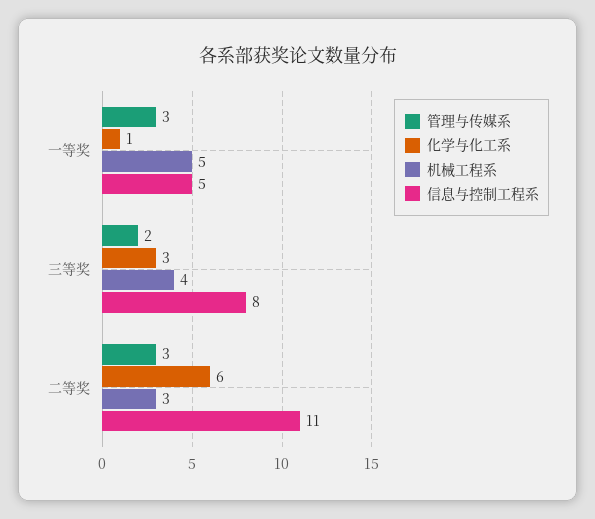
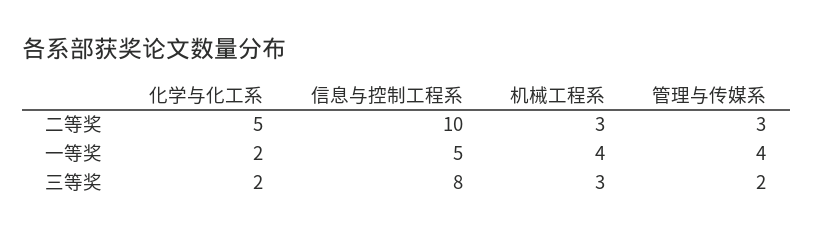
管理与传媒系, 一等奖: 3 -> 4
化学与化工系, 一等奖: 1 -> 2
机械工程系, 一等奖: 5 -> 4
化学与化工系, 三等奖: 3 -> 2
机械工程系, 三等奖: 4 -> 3
化学与化工系, 二等奖: 6 -> 5
信息与控制工程系, 二等奖: 11 -> 10

